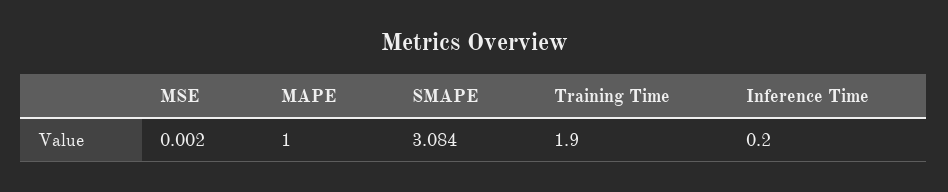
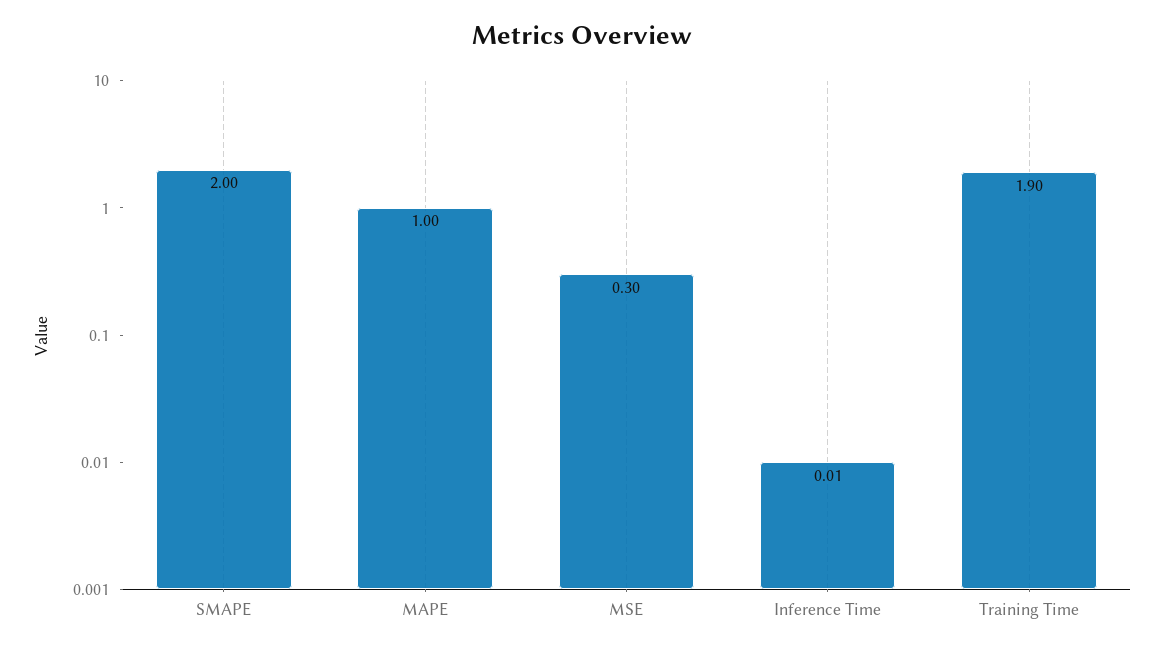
MSE: 0.002 -> 0.3
SMAPE: 3.084 -> 2
Inference Time: 0.2 -> 0.01

